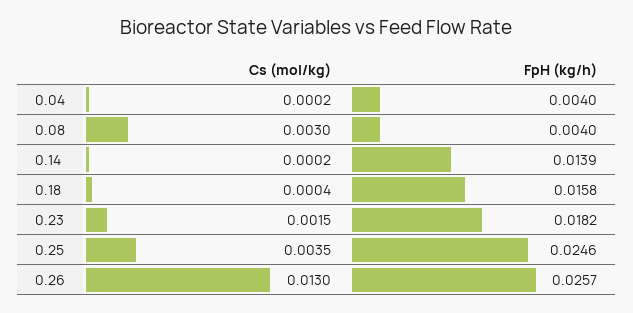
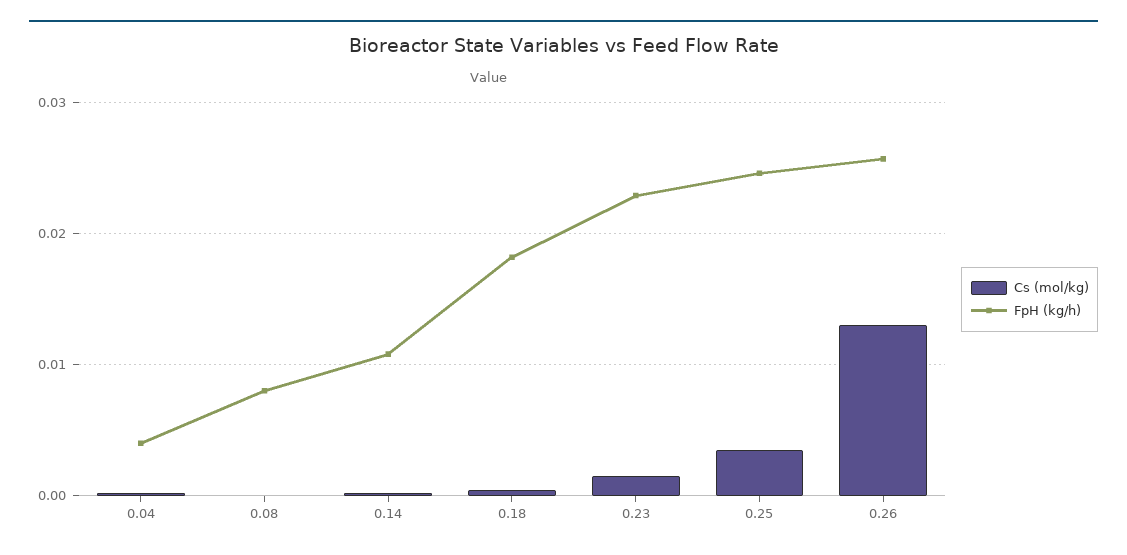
Cs (mol/kg), 0.08: 0.003 -> 0
FpH (kg/h), 0.08: 0.004 -> 0.008
FpH (kg/h), 0.14: 0.0139 -> 0.011
FpH (kg/h), 0.18: 0.0158 -> 0.018
FpH (kg/h), 0.23: 0.0182 -> 0.023

